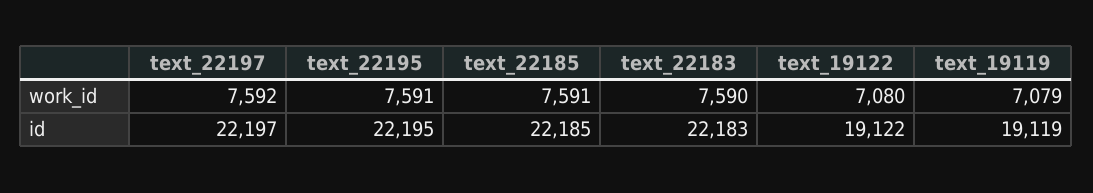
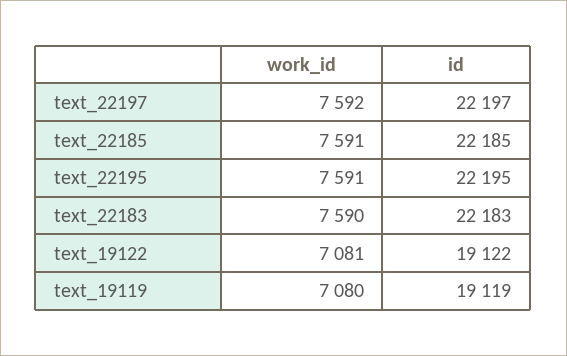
text_19122, work_id: 7080 -> 7081
text_19119, work_id: 7079 -> 7080

